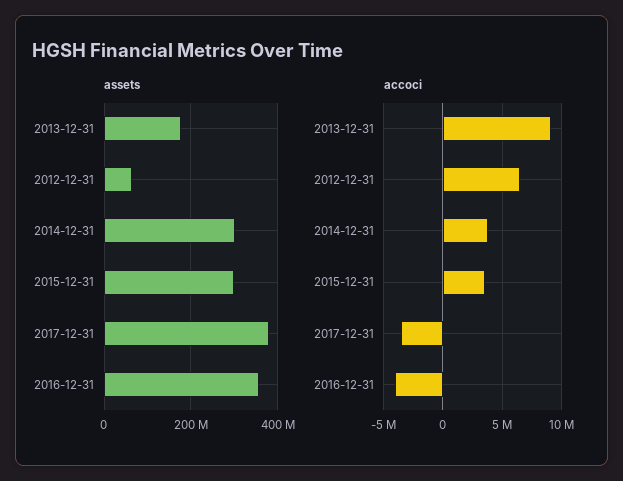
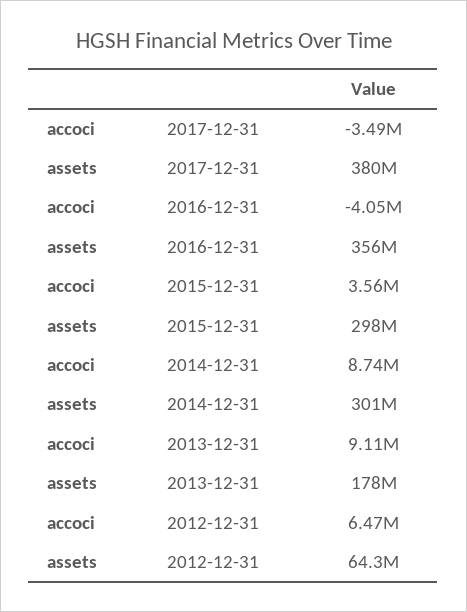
accoci, 2014-12-31: 4000000 -> 8740000

